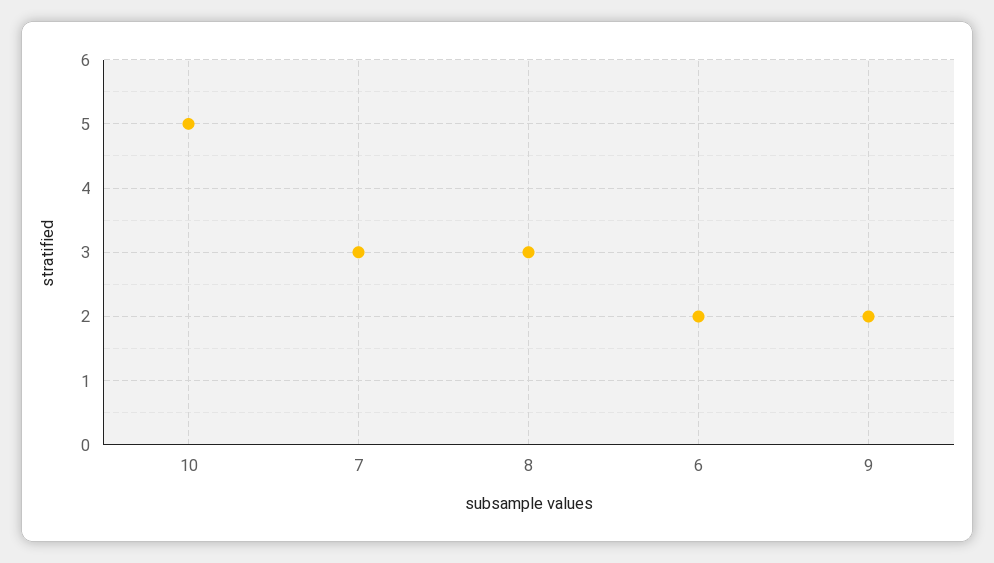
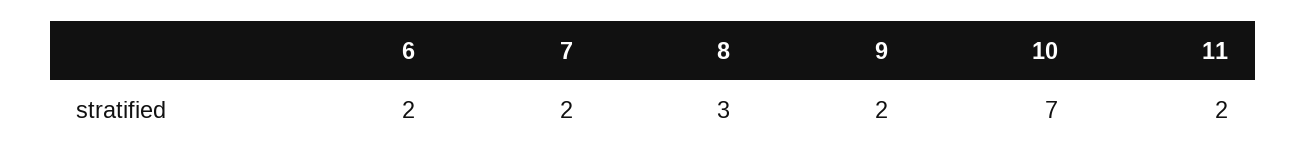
10: 5 -> 7
7: 3 -> 2
11: none -> 2

